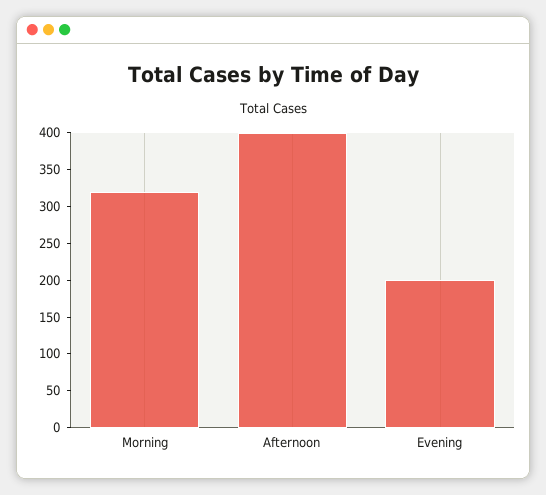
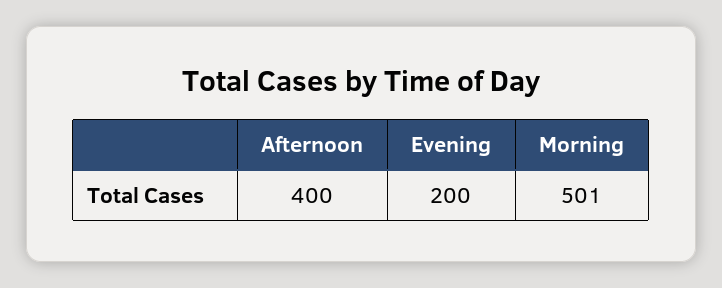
Morning: 325 -> 501

